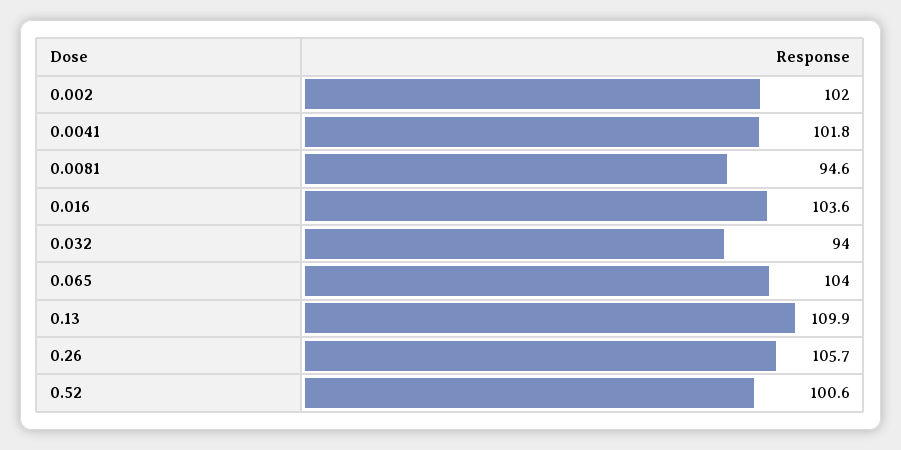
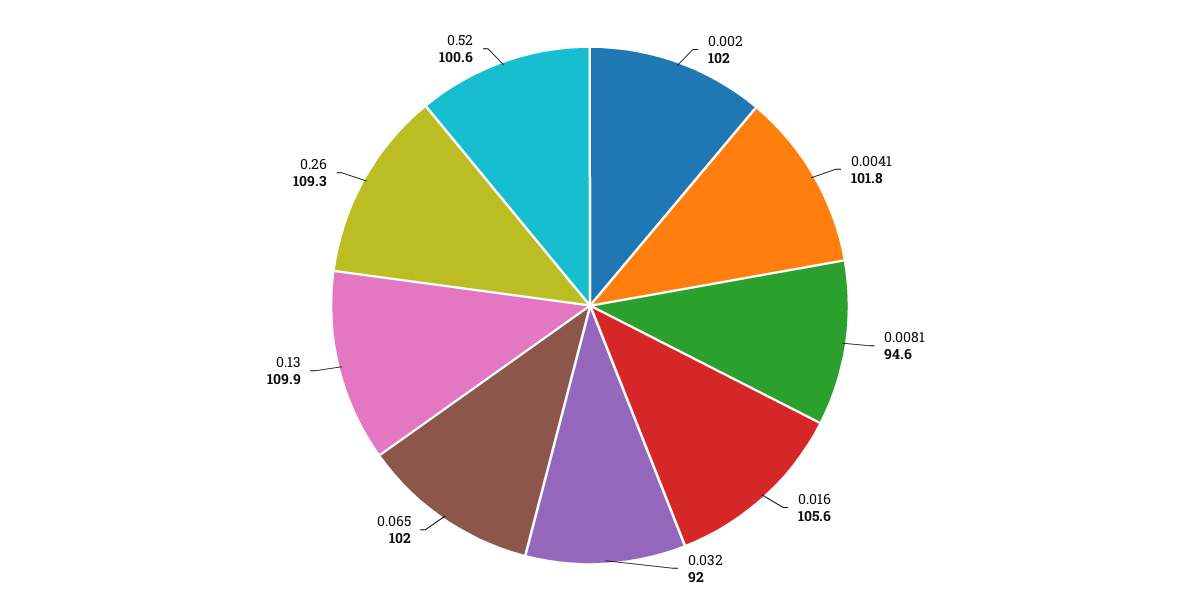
0.016: 103.6 -> 105.6
0.032: 94 -> 92
0.065: 104 -> 102
0.26: 105.7 -> 109.3

